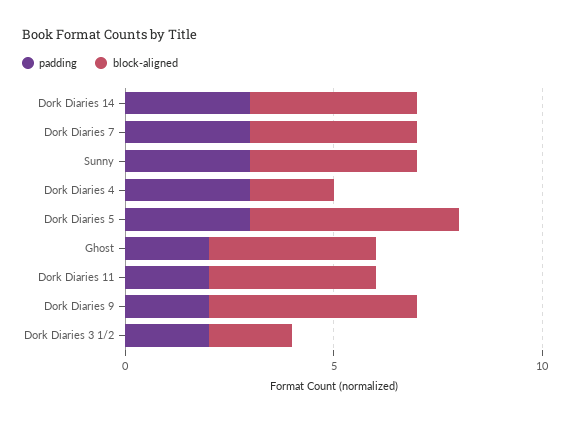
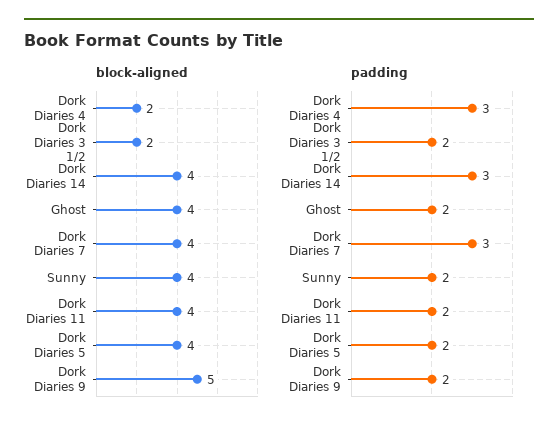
padding, Sunny: 3 -> 2
padding, Dork Diaries 5: 3 -> 2
block-aligned, Dork Diaries 5: 5 -> 4

